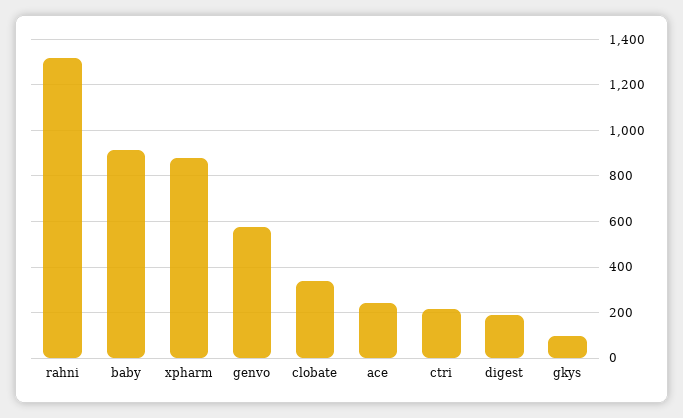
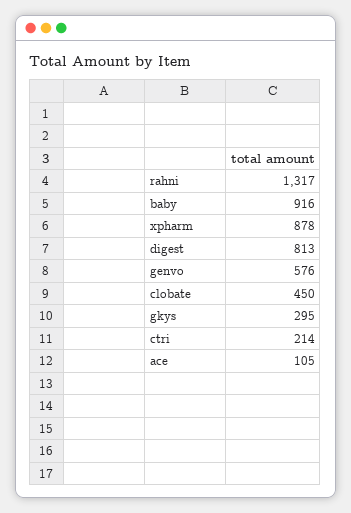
clobate: 350 -> 450
ace: 250 -> 105
digest: 200 -> 813
gkys: 100 -> 295

